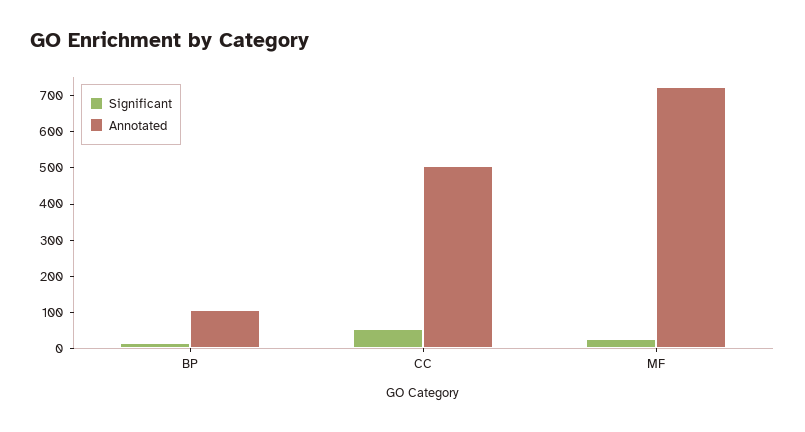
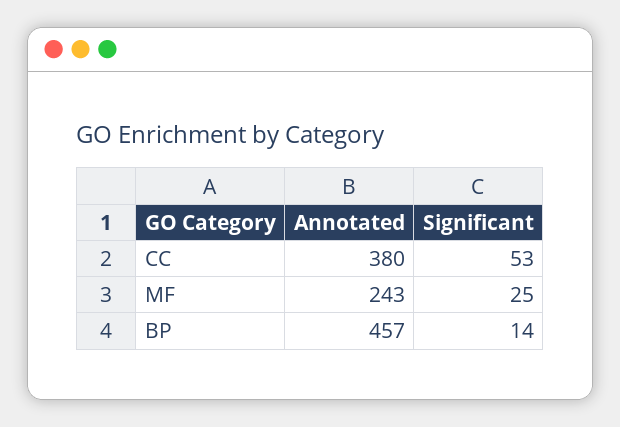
Annotated, BP: 100 -> 457
Annotated, CC: 500 -> 380
Annotated, MF: 725 -> 243

